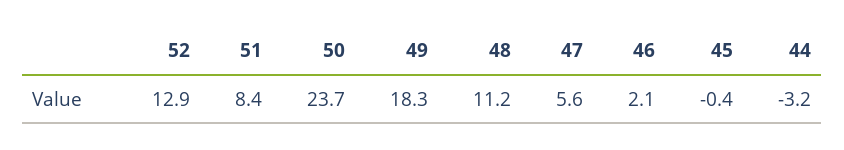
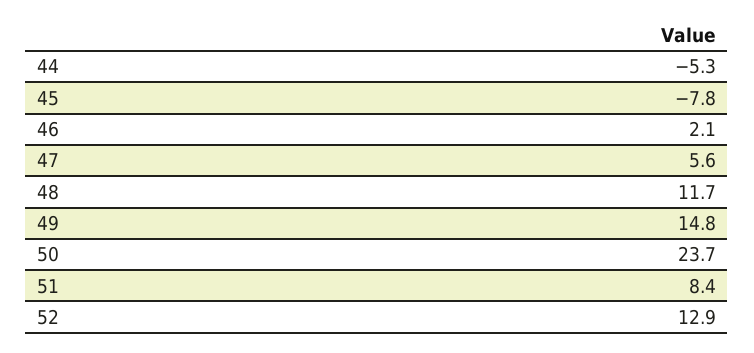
49: 18.3 -> 14.8
48: 11.2 -> 11.7
45: -0.4 -> -7.8
44: -3.2 -> -5.3

